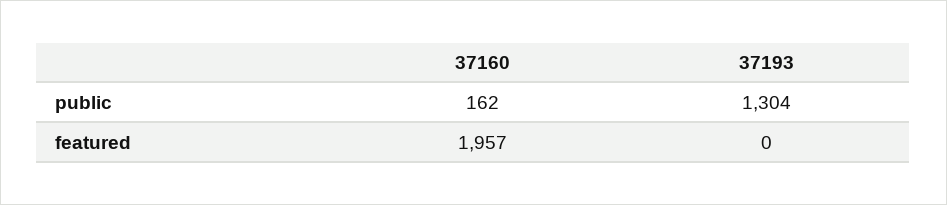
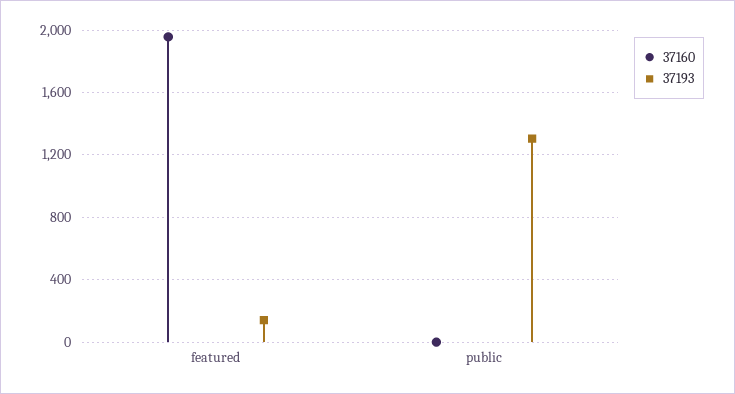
37160, public: 162 -> 0
37193, featured: 0 -> 150

